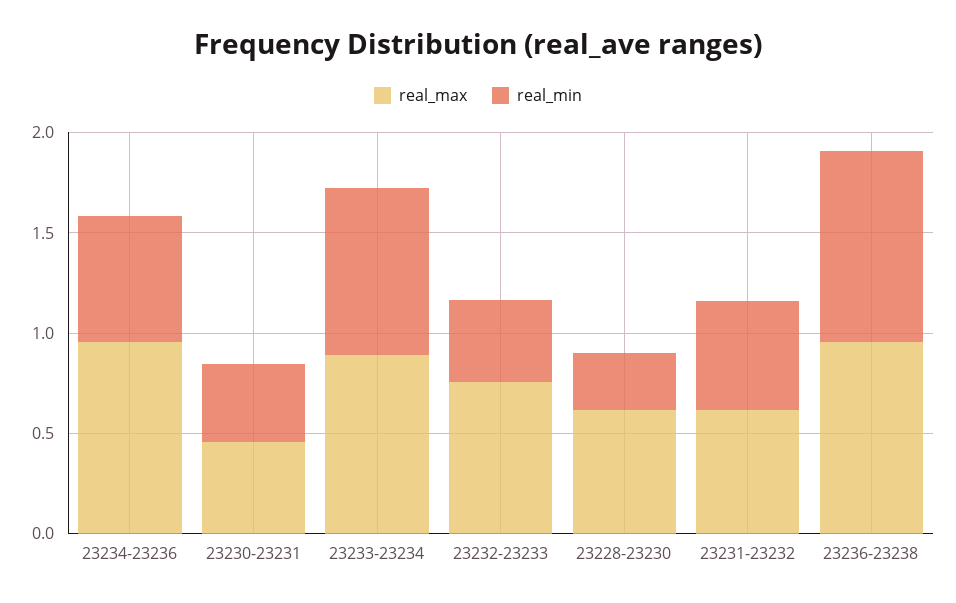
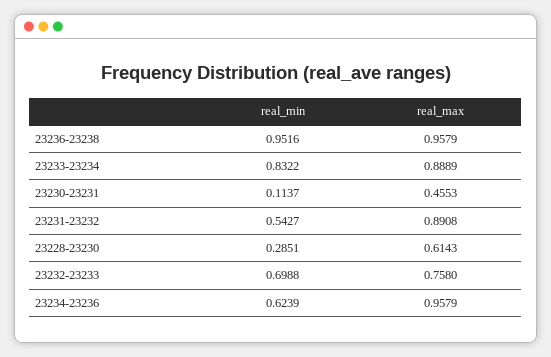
real_min, 23230-23231: 0.4 -> 0.1137
real_min, 23232-23233: 0.4 -> 0.6988
real_max, 23231-23232: 0.6 -> 0.8908

